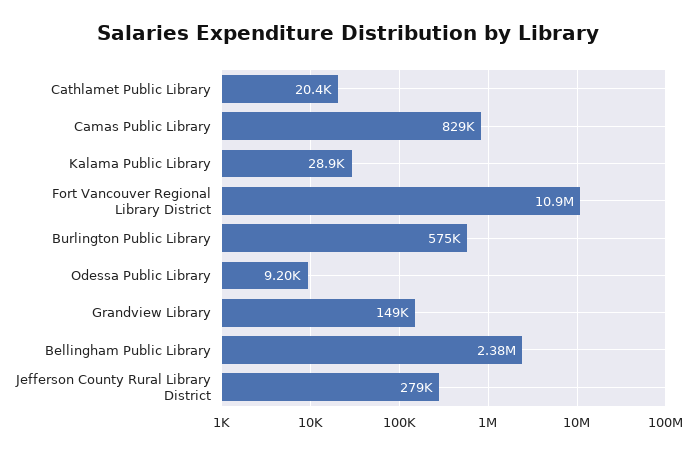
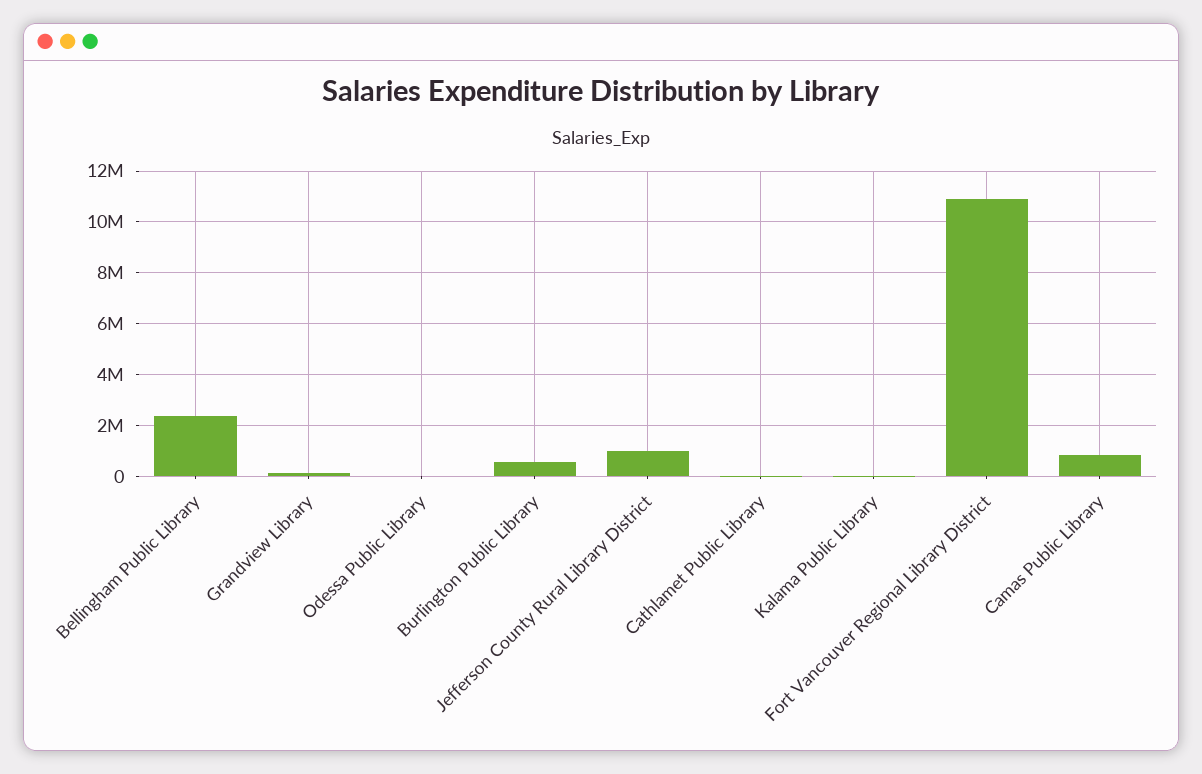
Jefferson County Rural Library District: 279000 -> 1000000

